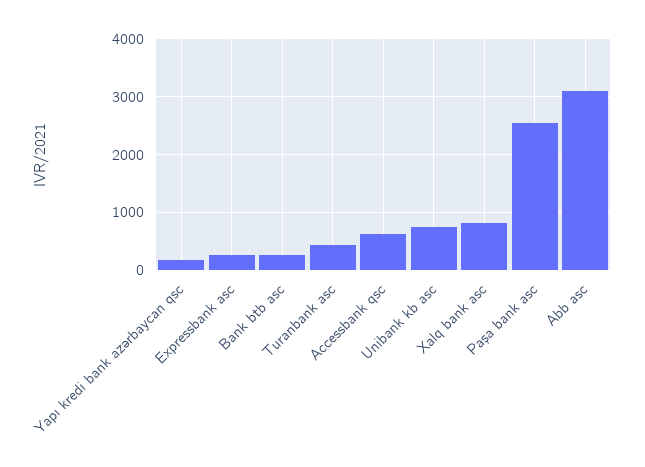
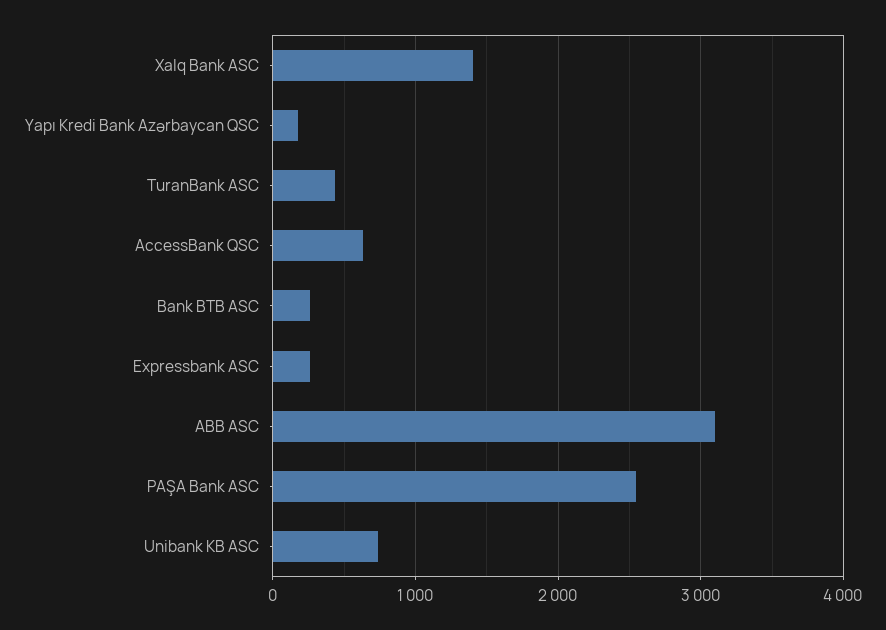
Xalq bank asc: 800 -> 1400

